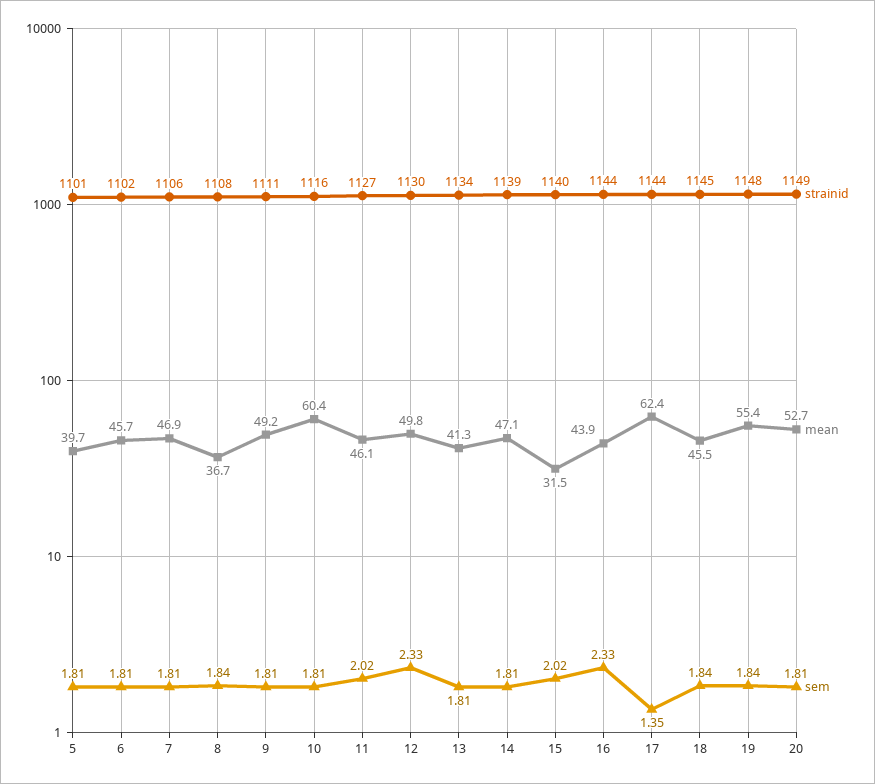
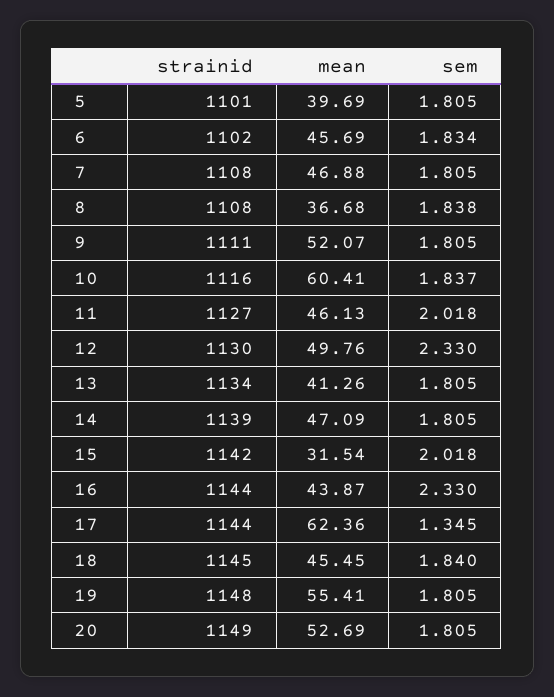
sem, 6: 1.81 -> 1.834
strainid, 7: 1106 -> 1108
mean, 9: 49.2 -> 52.07
sem, 10: 1.81 -> 1.837
strainid, 15: 1140 -> 1142
sem, 19: 1.84 -> 1.805

